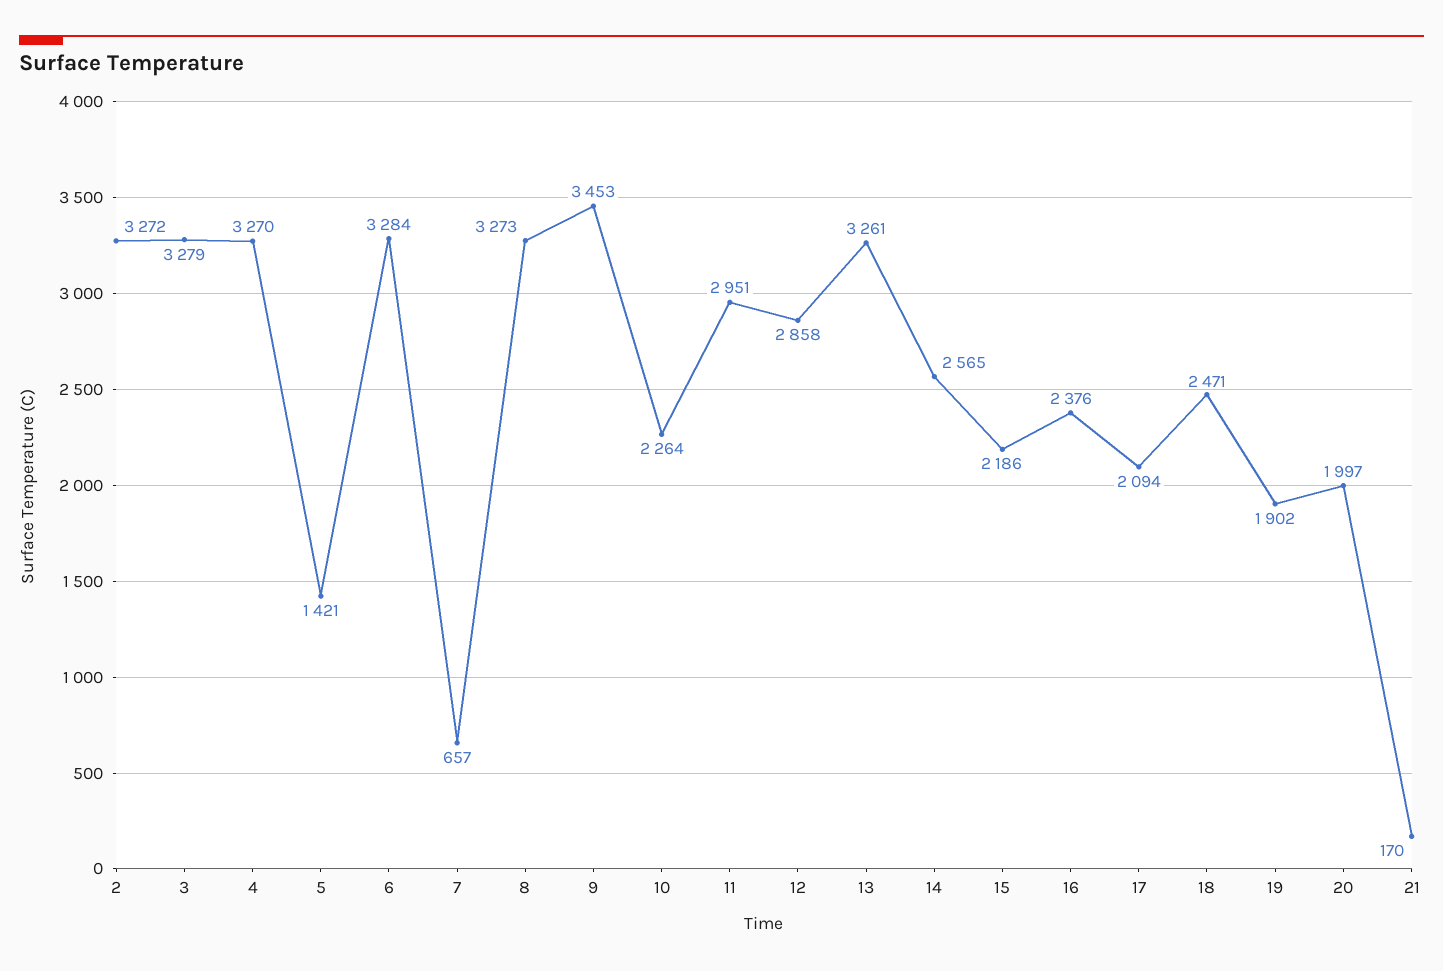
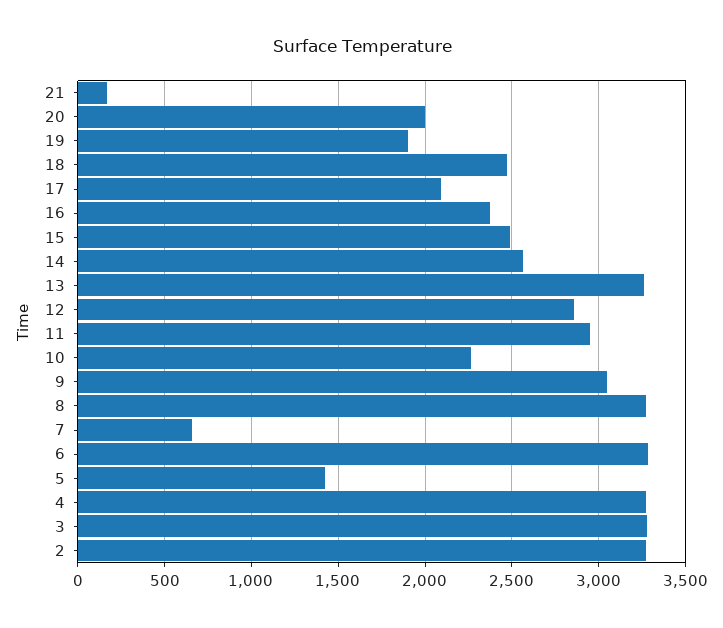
9: 3453 -> 3050
15: 2186 -> 2500

